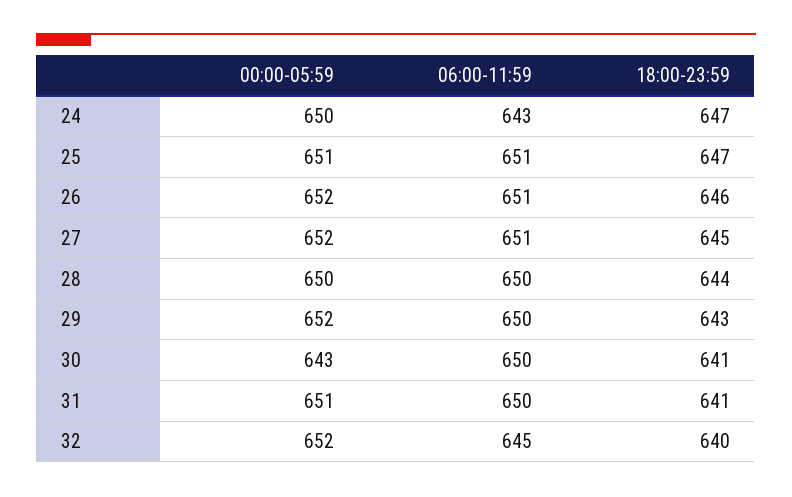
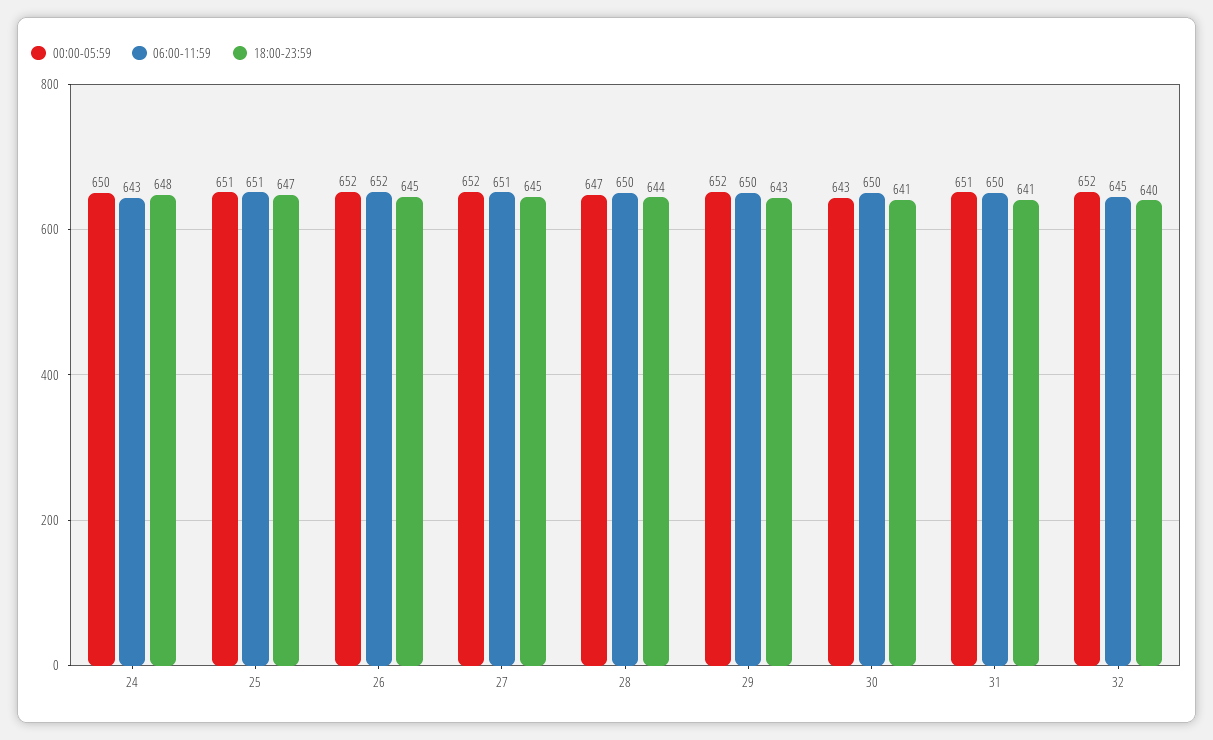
18:00-23:59, 24: 647 -> 648
06:00-11:59, 26: 651 -> 652
18:00-23:59, 26: 646 -> 645
00:00-05:59, 28: 650 -> 647

